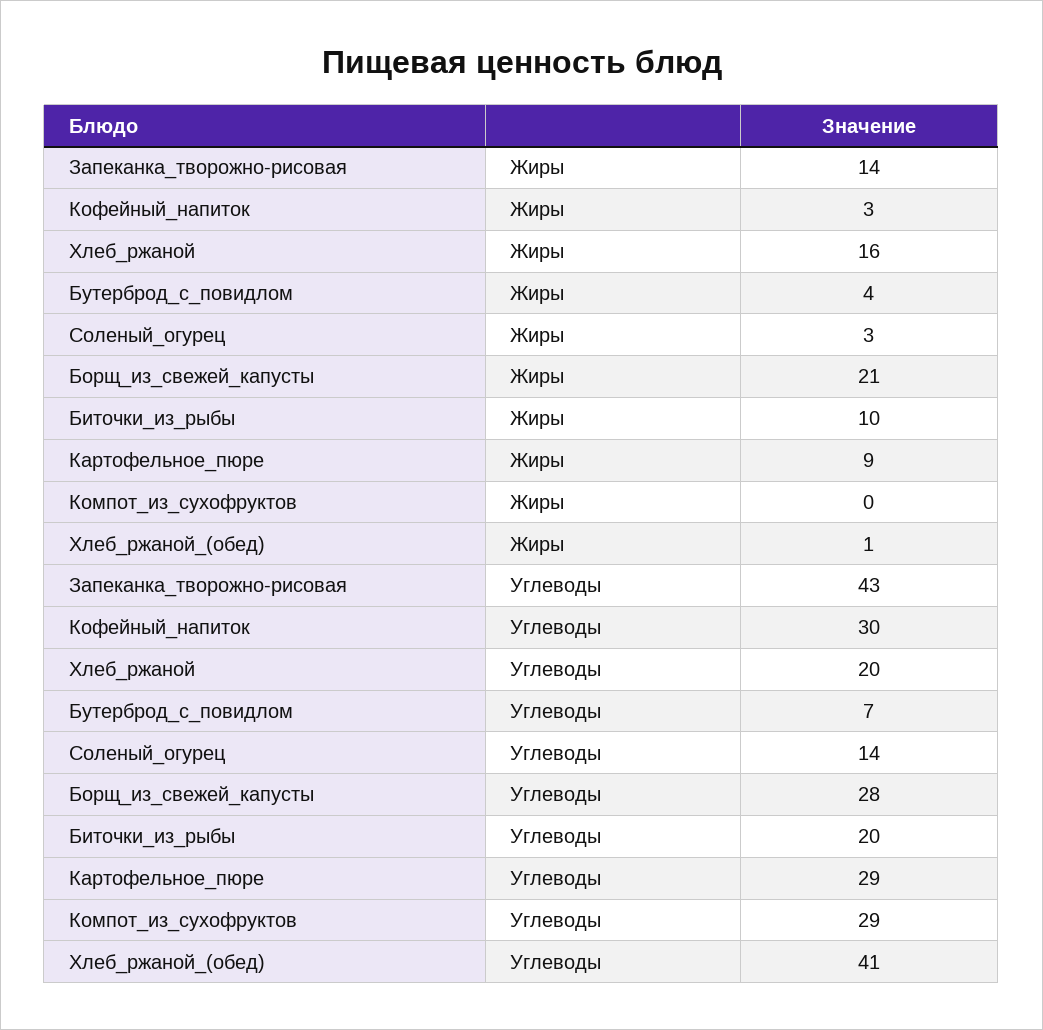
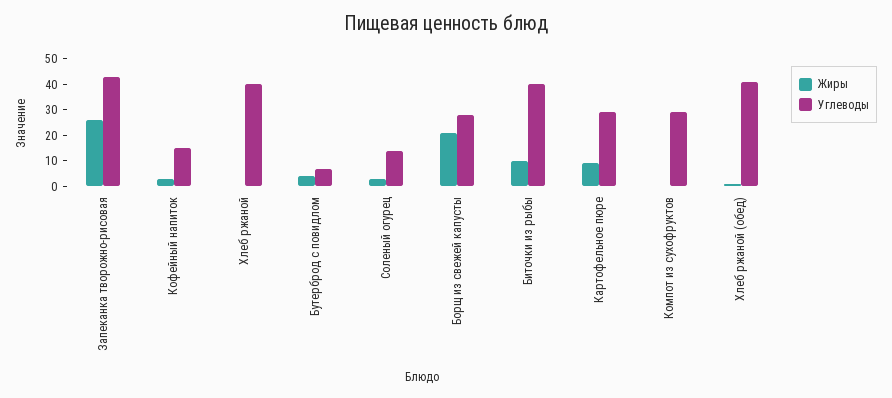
Жиры, Запеканка_творожно-рисовая: 14 -> 25
Жиры, Хлеб_ржаной: 16 -> 0
Углеводы, Кофейный_напиток: 30 -> 15
Углеводы, Хлеб_ржаной: 20 -> 40
Углеводы, Биточки_из_рыбы: 20 -> 40

